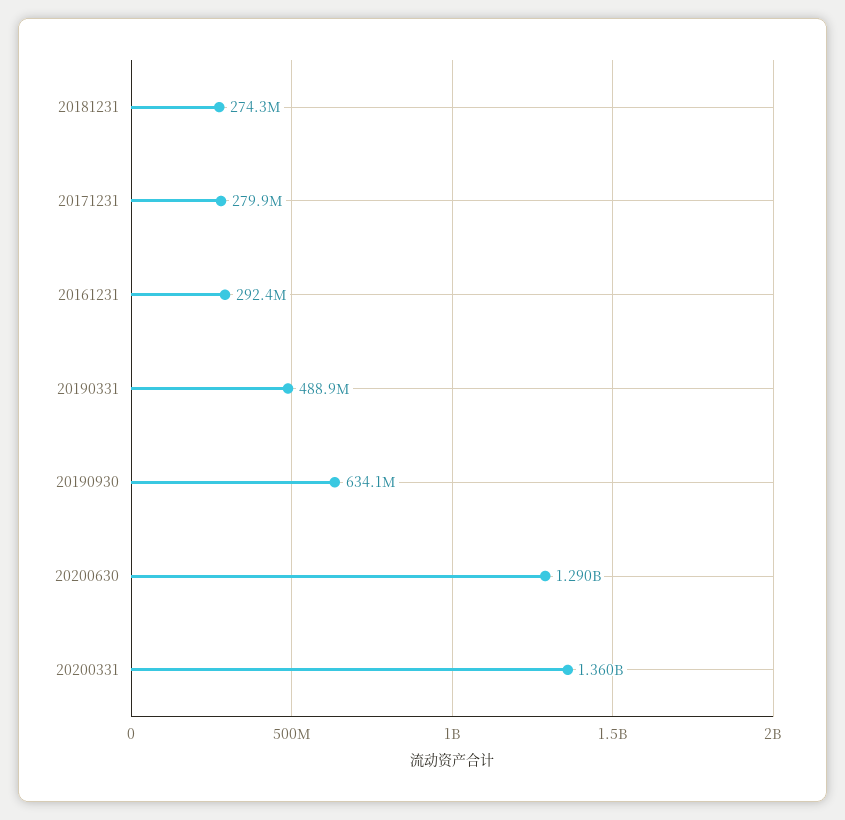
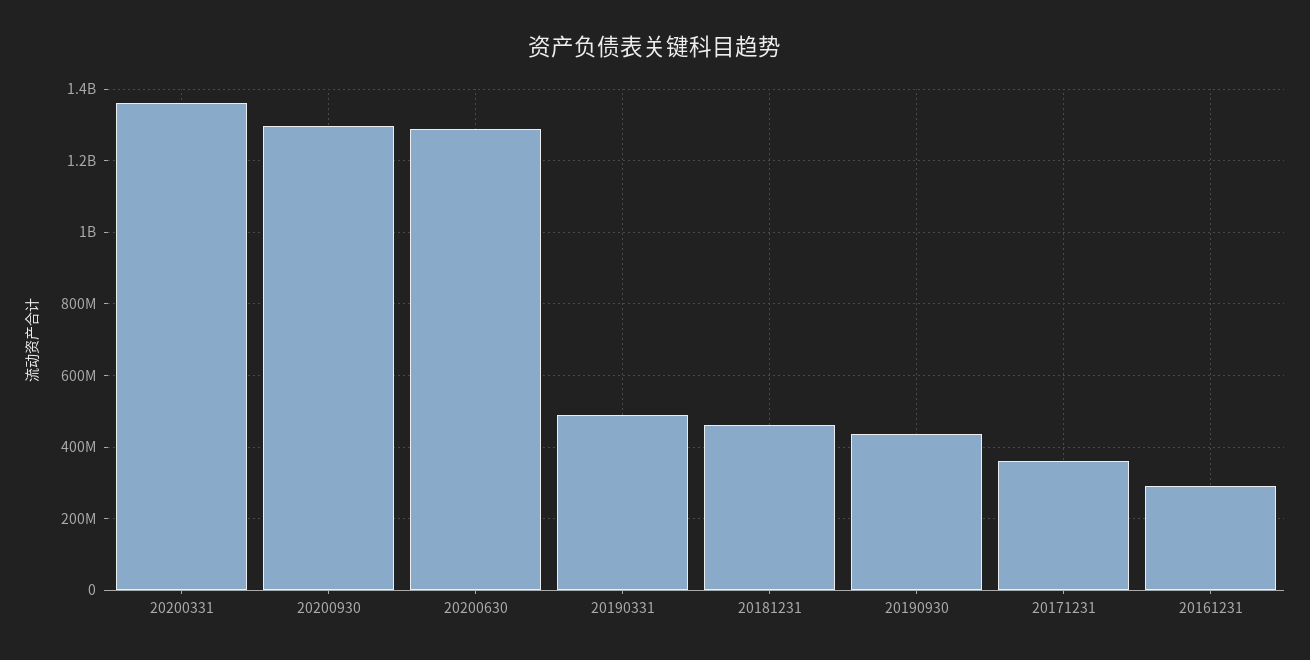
20181231: 274300000 -> 460000000
20171231: 279900000 -> 360000000
20190930: 634100000 -> 440000000
20200930: none -> 1300000000

